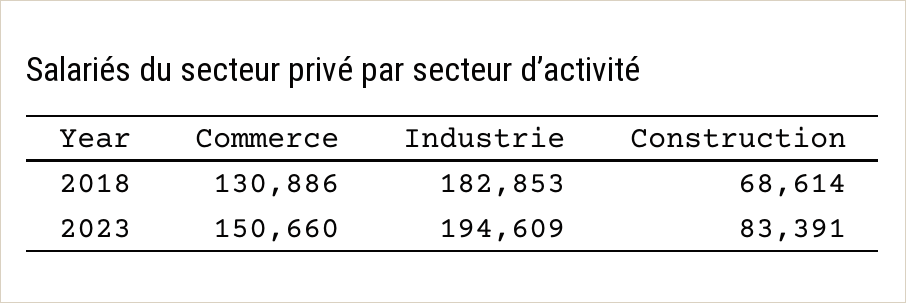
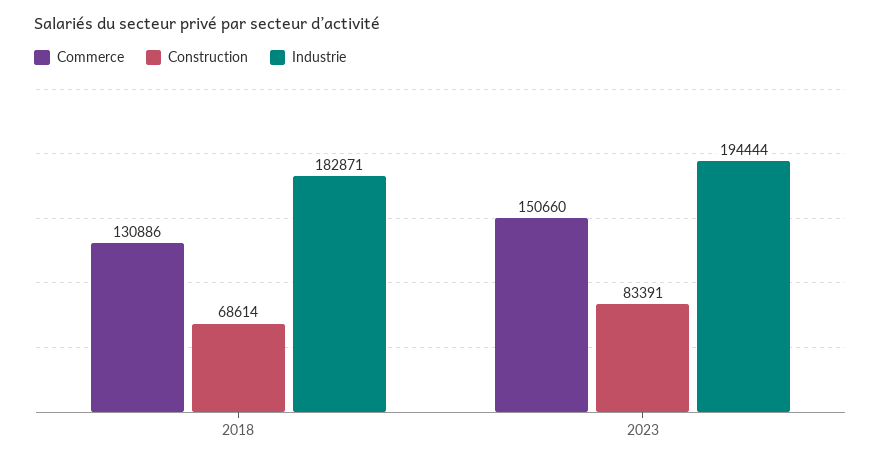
Industrie, 2018: 182853 -> 182871
Industrie, 2023: 194609 -> 194444

